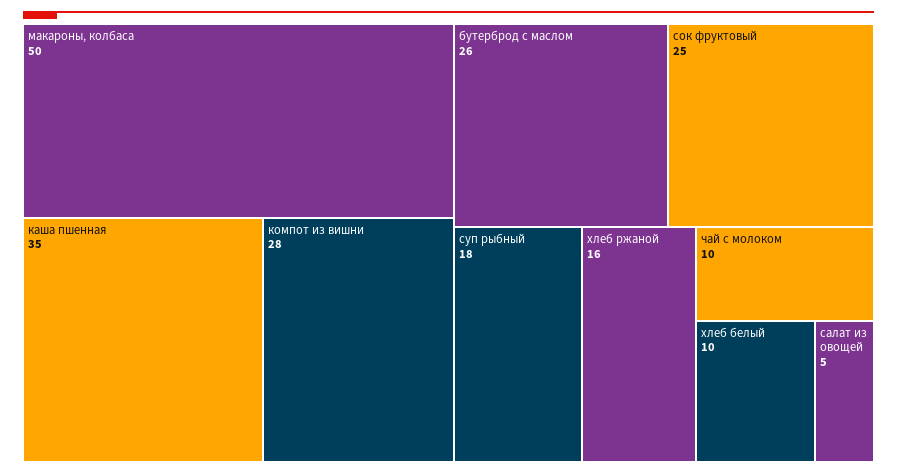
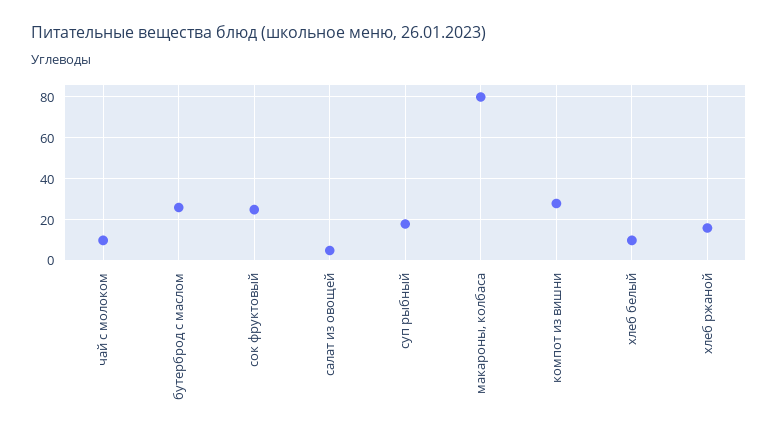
макароны, колбаса: 50 -> 80
каша пшенная: 35 -> none

